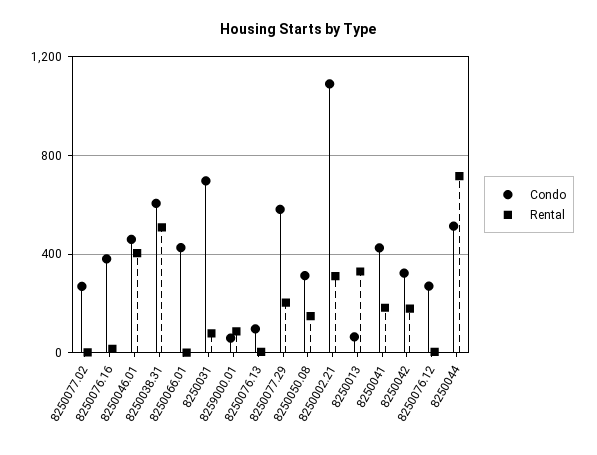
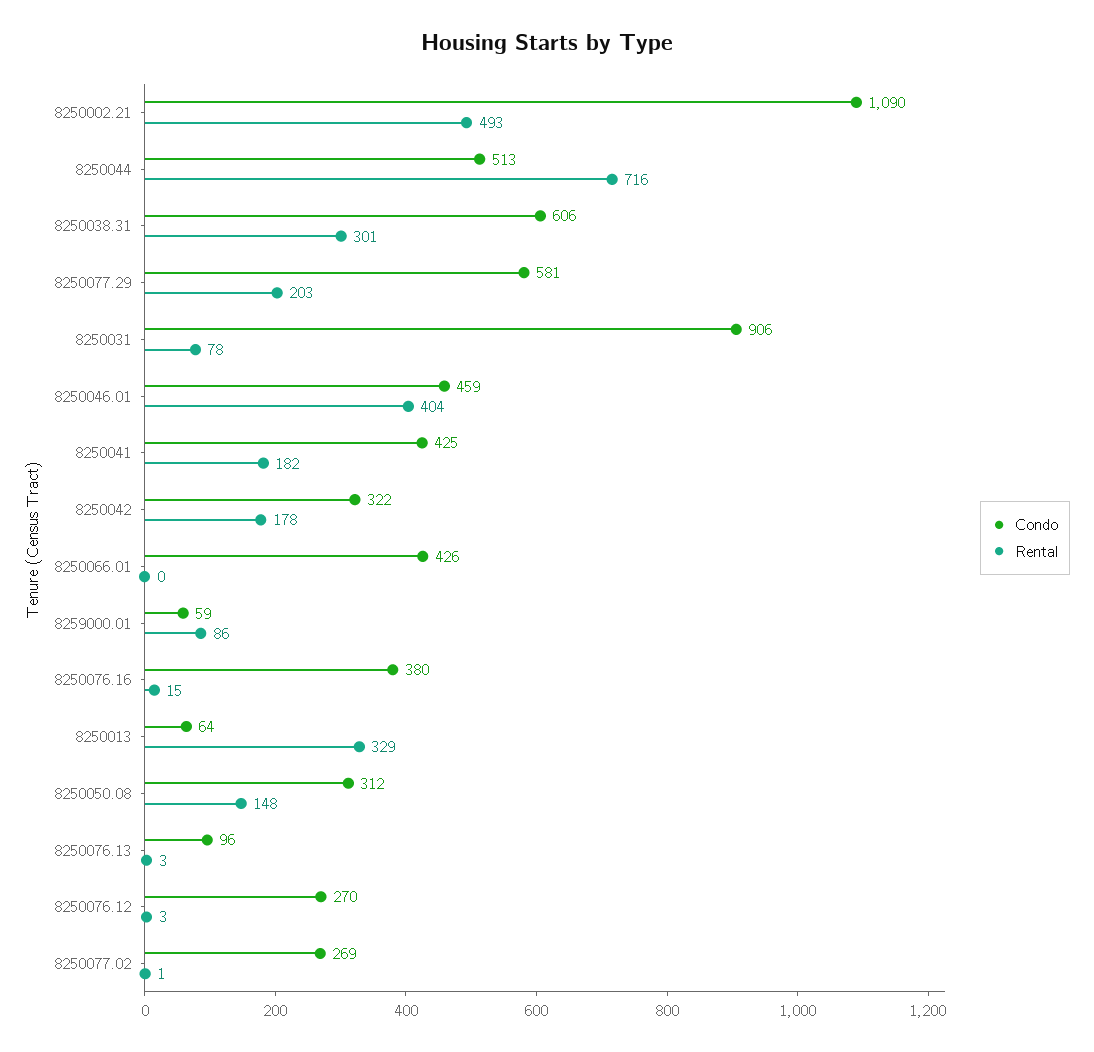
Rental, 8250038.31: 500 -> 301
Condo, 8250031: 700 -> 906
Rental, 8250002.21: 300 -> 493

